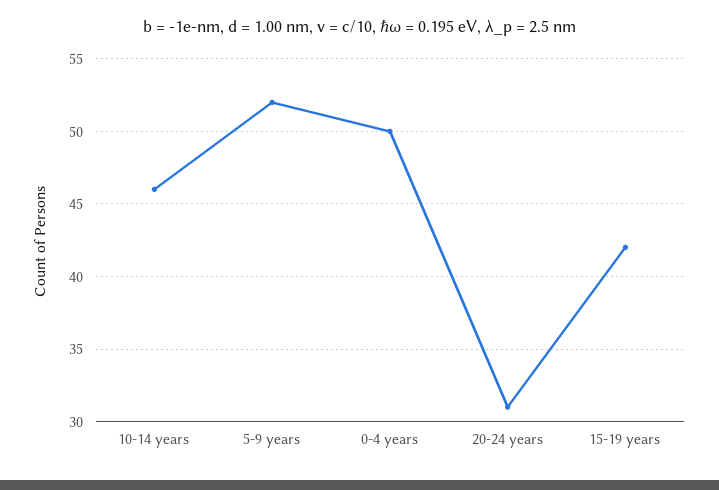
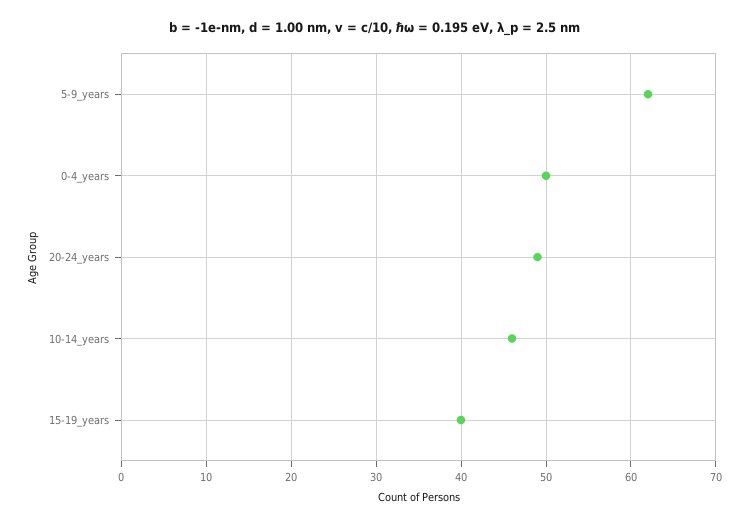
5-9 years: 52 -> 62
20-24 years: 31 -> 49
15-19 years: 42 -> 40

